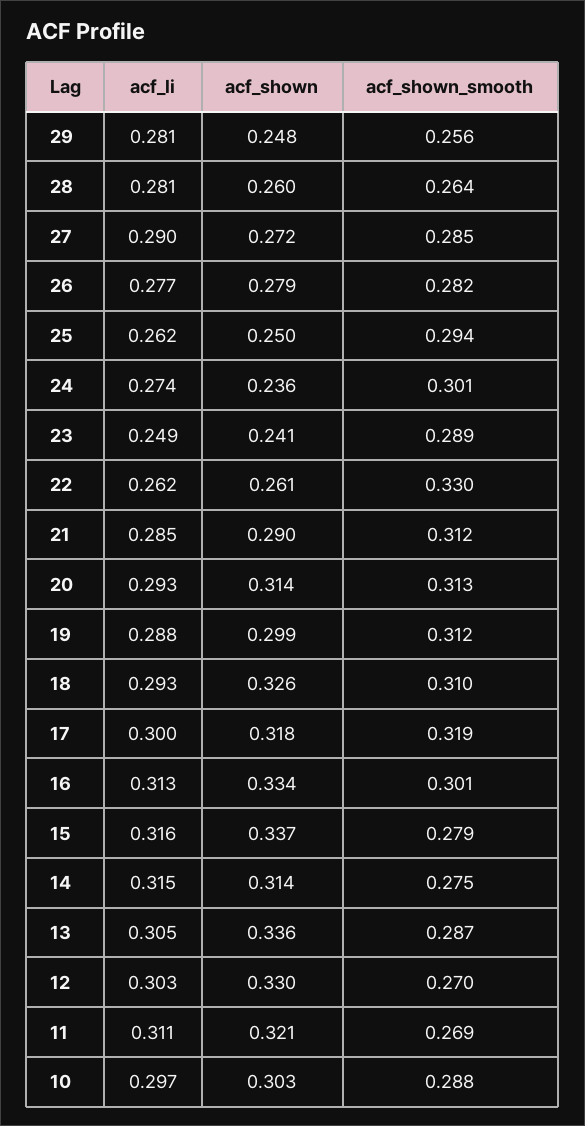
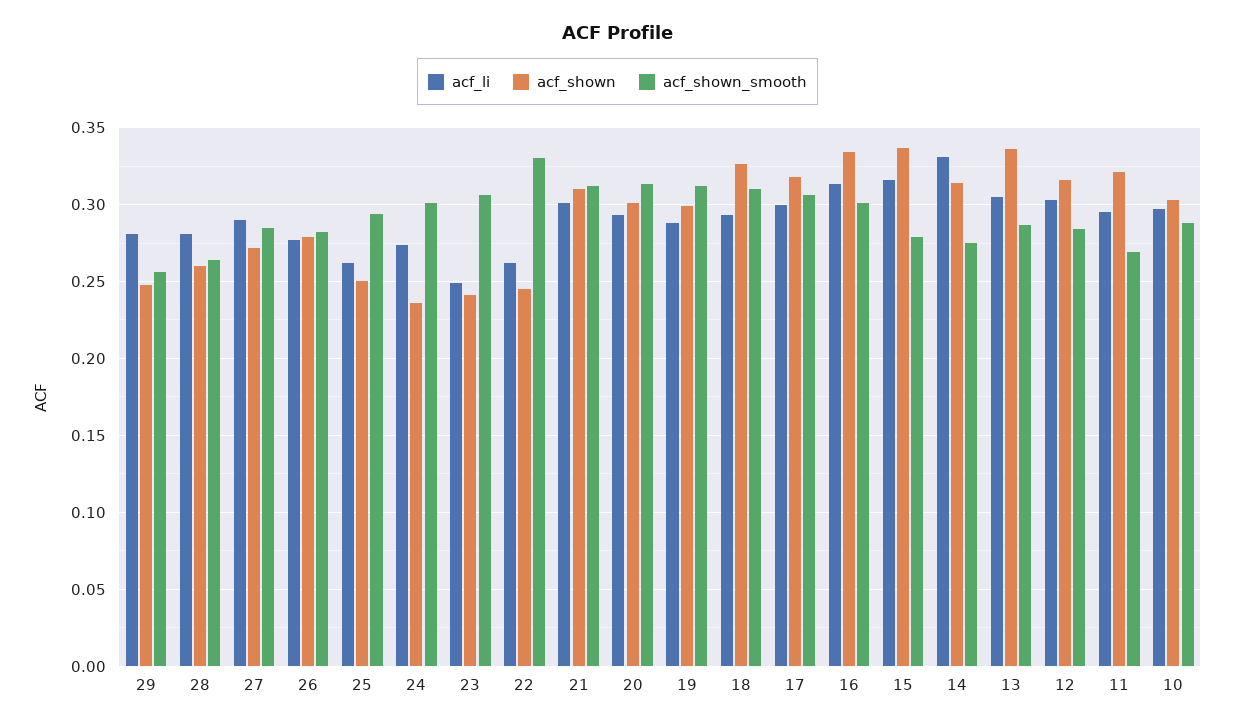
acf_shown_smooth, 23: 0.289 -> 0.305
acf_shown, 22: 0.261 -> 0.245
acf_li, 21: 0.285 -> 0.3
acf_shown, 21: 0.29 -> 0.31
acf_shown, 20: 0.314 -> 0.3
acf_shown_smooth, 17: 0.319 -> 0.305
acf_li, 14: 0.315 -> 0.33
acf_shown, 12: 0.33 -> 0.315
acf_shown_smooth, 12: 0.27 -> 0.285
acf_li, 11: 0.311 -> 0.295

